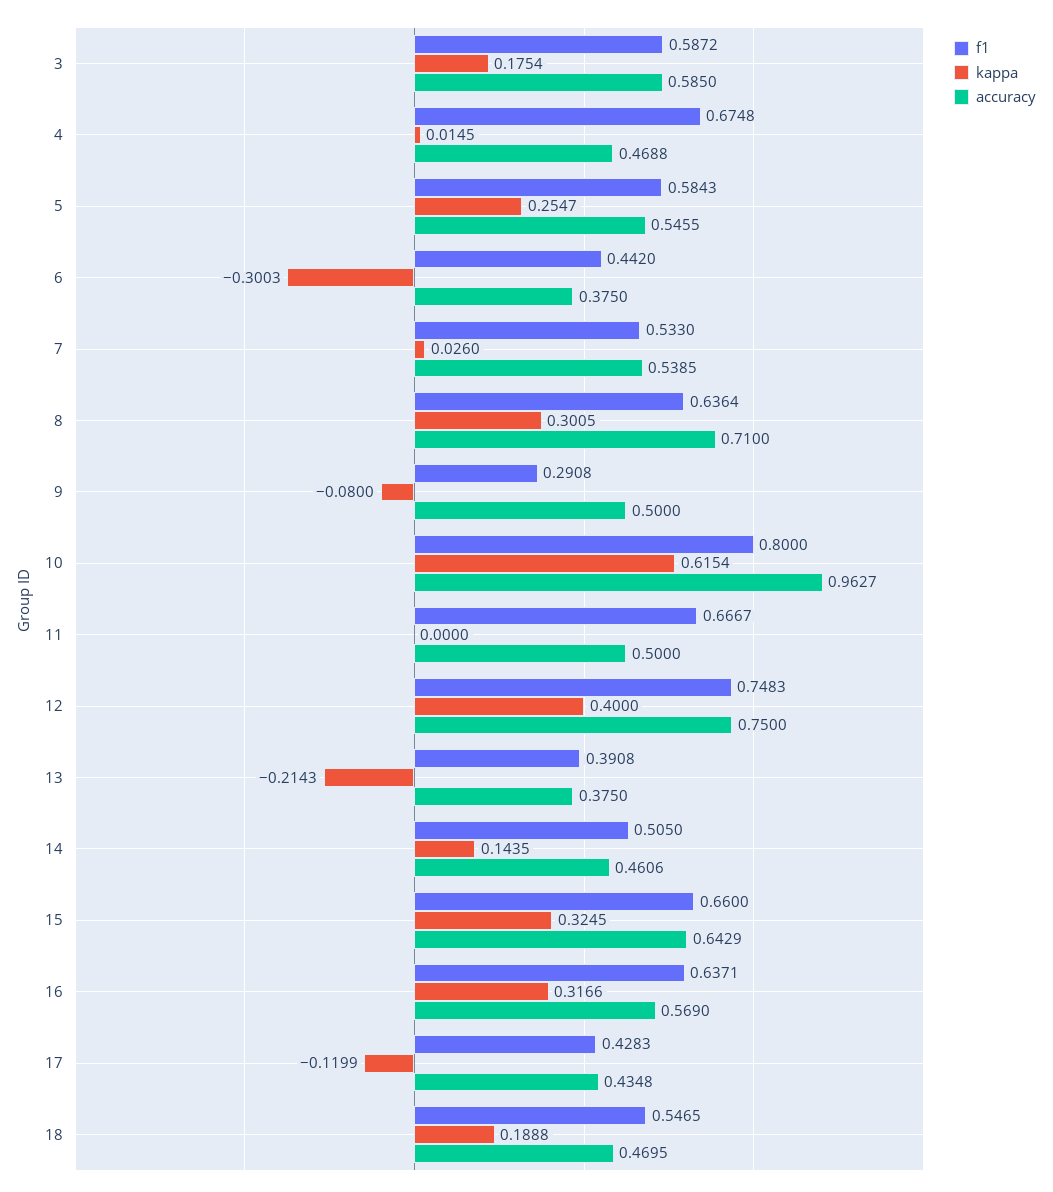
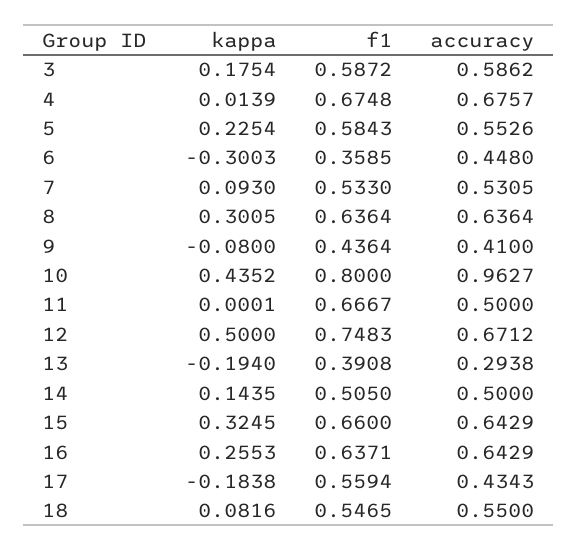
accuracy, 3: 0.585 -> 0.5862
kappa, 4: 0.0145 -> 0.0139
accuracy, 4: 0.4688 -> 0.6757
kappa, 5: 0.2547 -> 0.2254
accuracy, 5: 0.5455 -> 0.5526
f1, 6: 0.442 -> 0.3585
accuracy, 6: 0.375 -> 0.448
kappa, 7: 0.026 -> 0.093
accuracy, 7: 0.5385 -> 0.5305
accuracy, 8: 0.71 -> 0.6364
f1, 9: 0.2908 -> 0.4364
accuracy, 9: 0.5 -> 0.41
kappa, 10: 0.6154 -> 0.4352
kappa, 11: 0 -> 0.0001
kappa, 12: 0.4 -> 0.5
accuracy, 12: 0.75 -> 0.6712
kappa, 13: -0.2143 -> -0.194
accuracy, 13: 0.375 -> 0.2938
accuracy, 14: 0.4606 -> 0.5
kappa, 16: 0.3166 -> 0.2553
accuracy, 16: 0.569 -> 0.6429
f1, 17: 0.4283 -> 0.5594
kappa, 17: -0.1199 -> -0.1838
accuracy, 17: 0.4348 -> 0.4343
kappa, 18: 0.1888 -> 0.0816
accuracy, 18: 0.4695 -> 0.55

